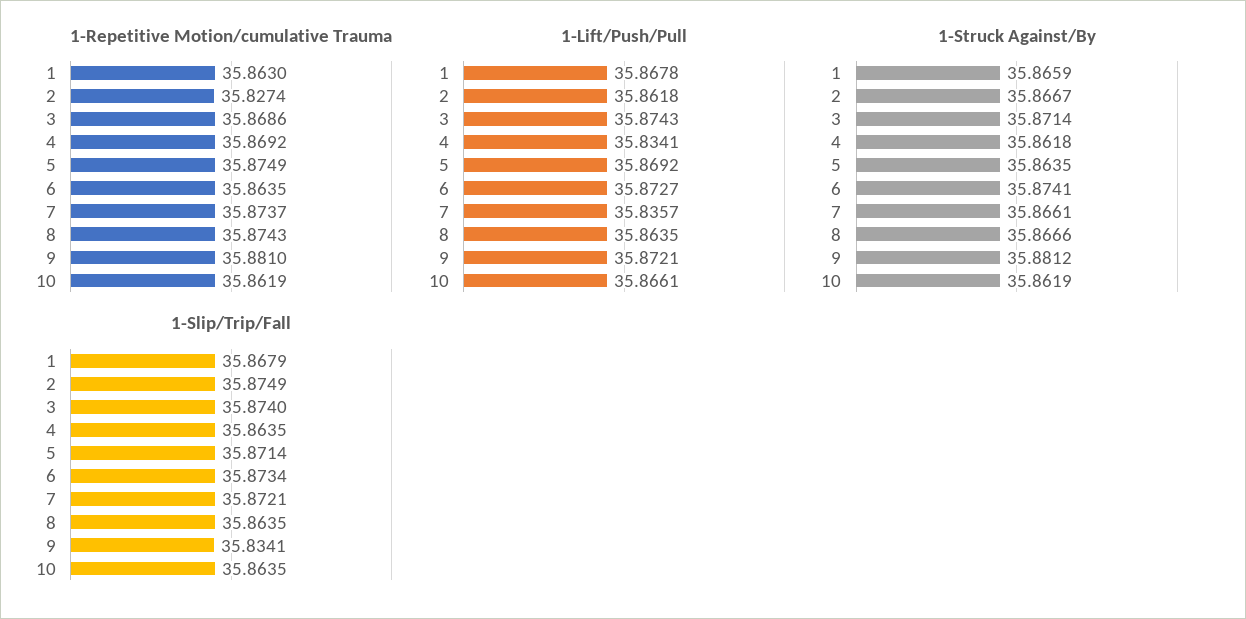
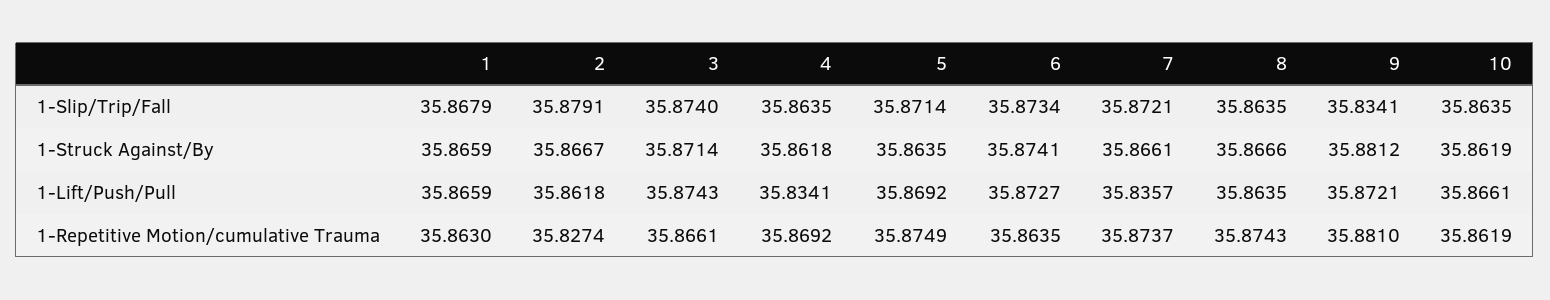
1-Repetitive Motion/cumulative Trauma, 3: 35.8686 -> 35.8661
1-Lift/Push/Pull, 1: 35.8678 -> 35.8659
1-Slip/Trip/Fall, 2: 35.8749 -> 35.8791

